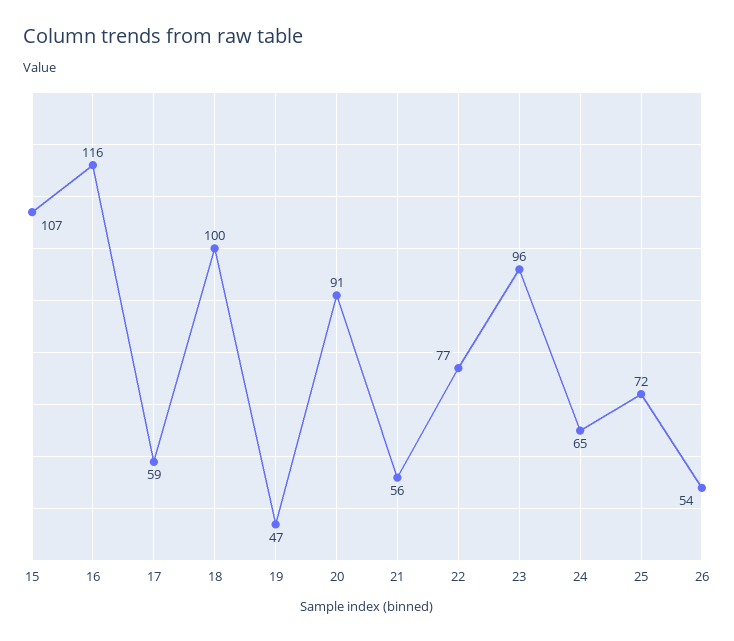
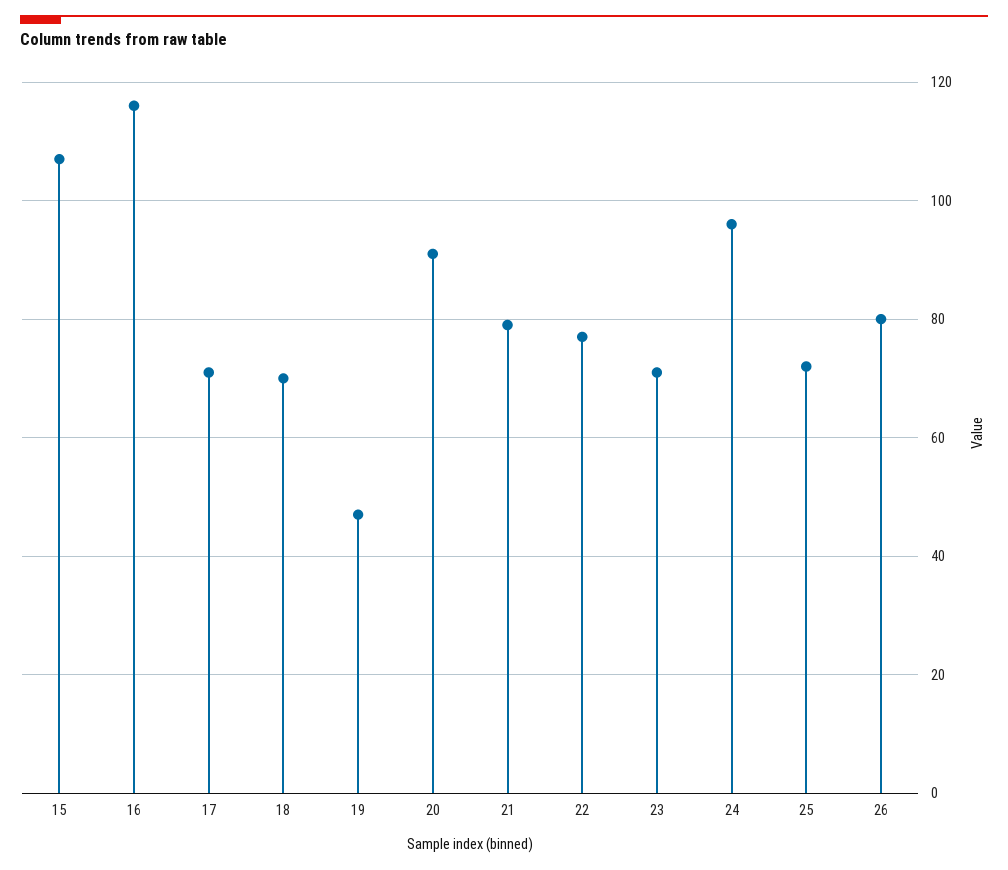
17: 59 -> 70
18: 100 -> 70
21: 56 -> 80
23: 96 -> 70
24: 65 -> 95
26: 54 -> 80

